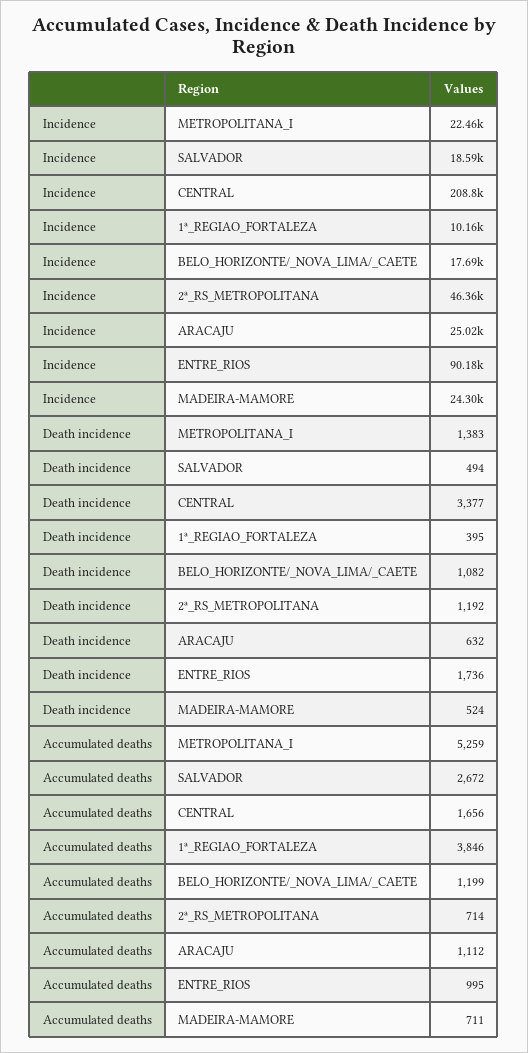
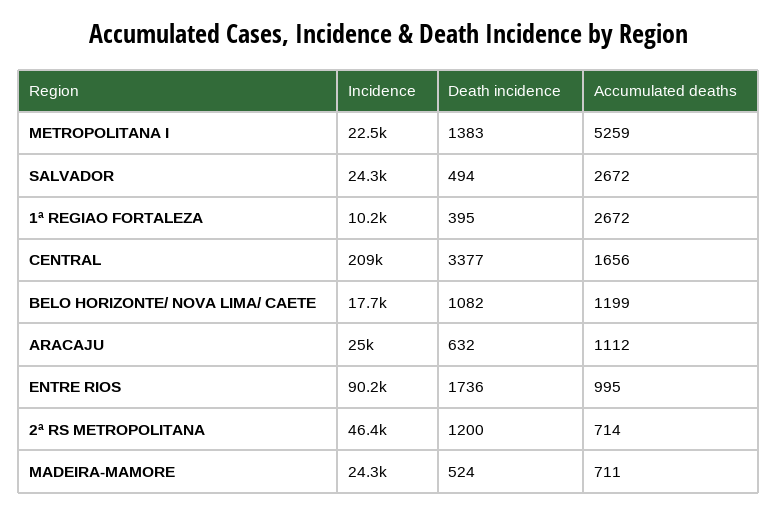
Incidence, SALVADOR: 18590 -> 24300
Death incidence, 2ª_RS_METROPOLITANA: 1192 -> 1200
Accumulated deaths, 1ª_REGIAO_FORTALEZA: 3846 -> 2672

